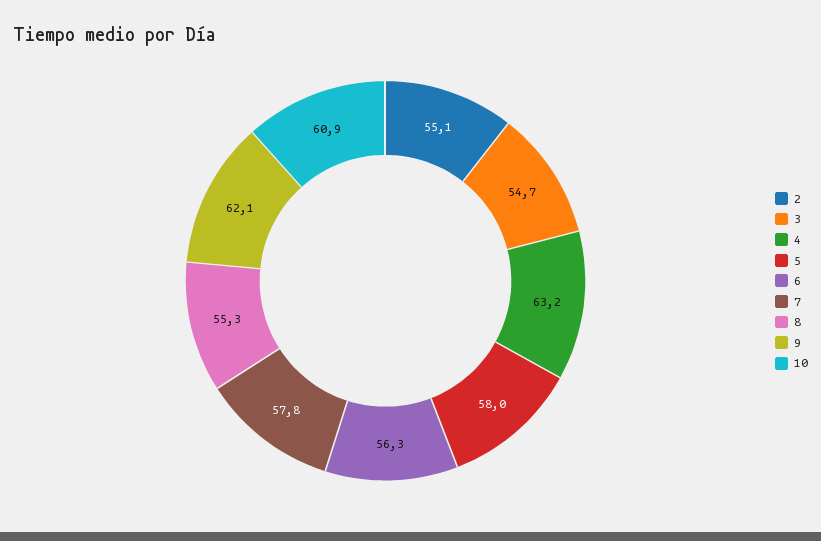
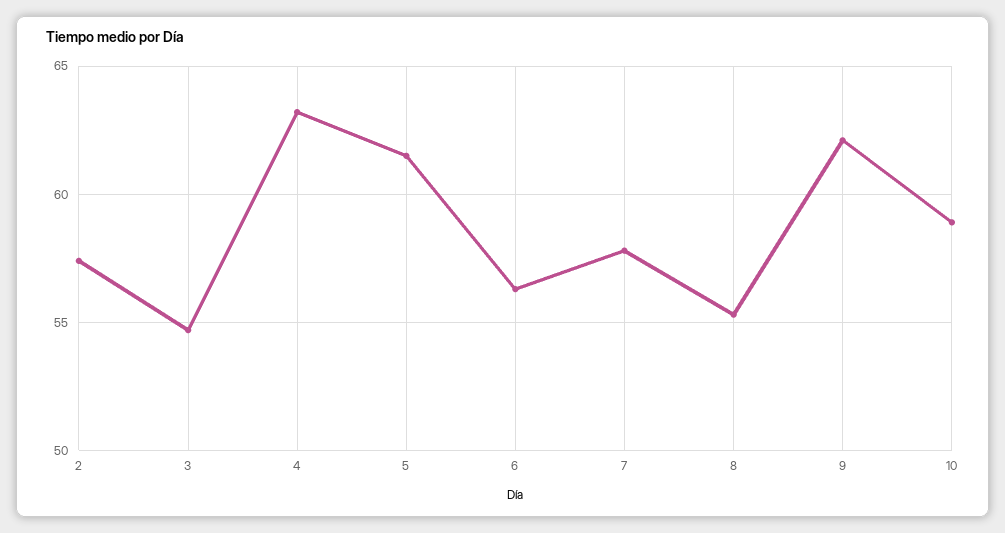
2: 55.1 -> 57.5
5: 58 -> 61.5
10: 60.9 -> 59

